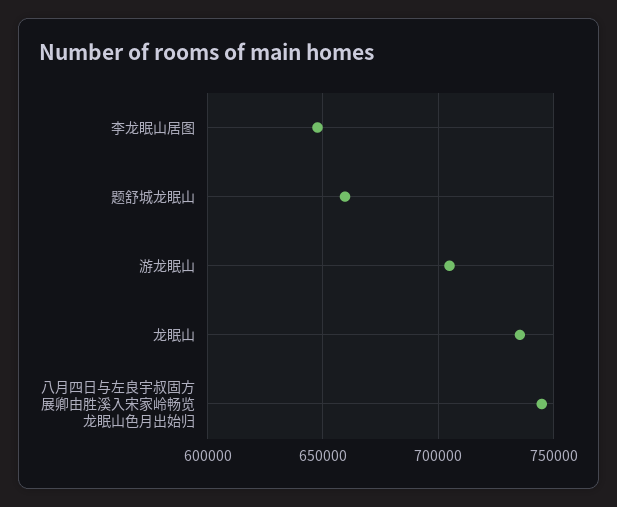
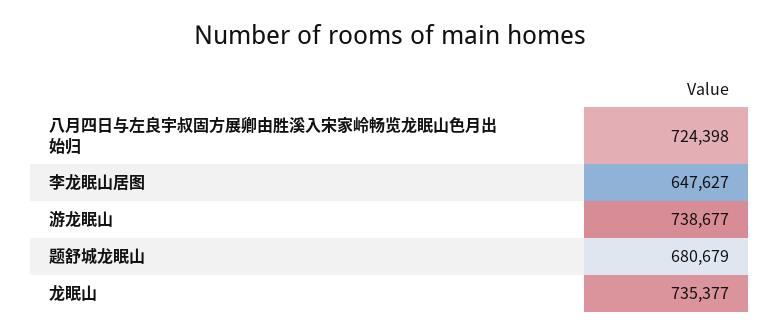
题舒城龙眠山: 660000 -> 680679
游龙眠山: 705000 -> 738677
八月四日与左良宇叔固方展卿由胜溪入宋家岭畅览龙眠山色月出始归: 745000 -> 724398

